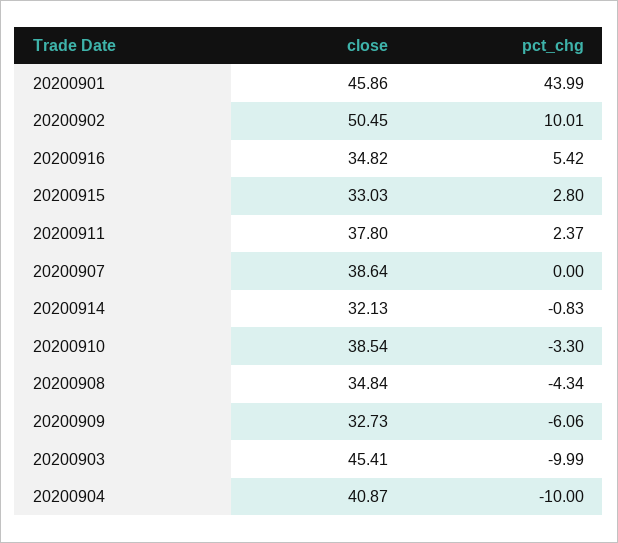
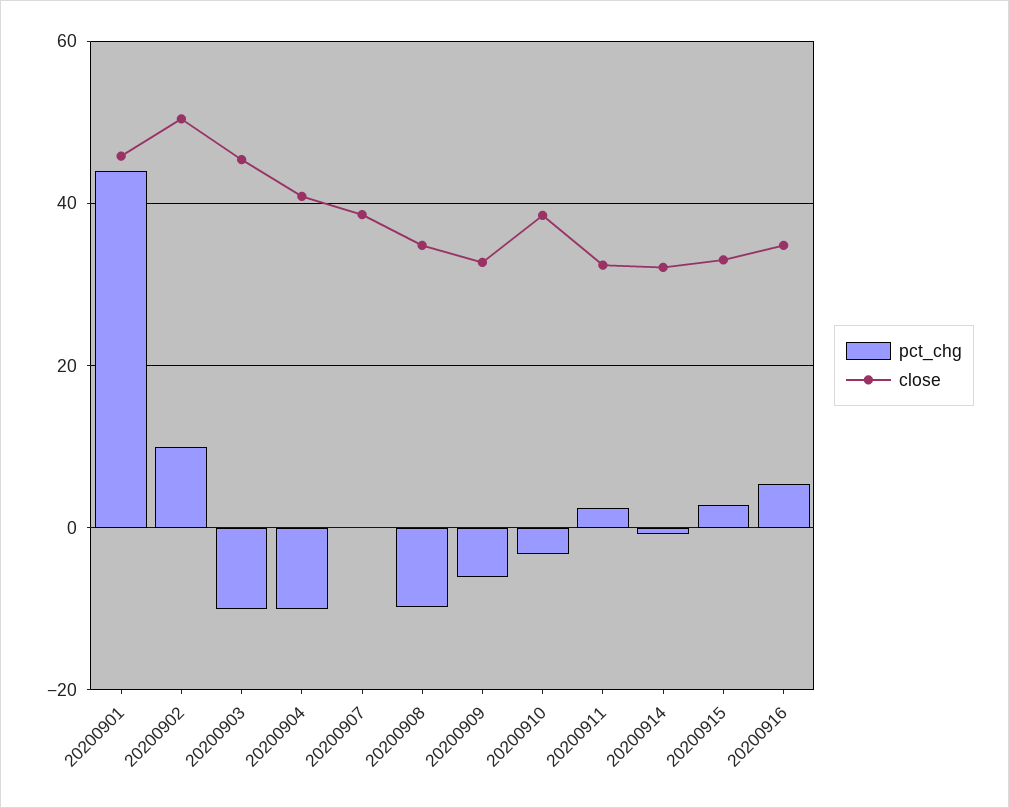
close, 20200911: 37.8 -> 32
pct_chg, 20200908: -4.34 -> -10

